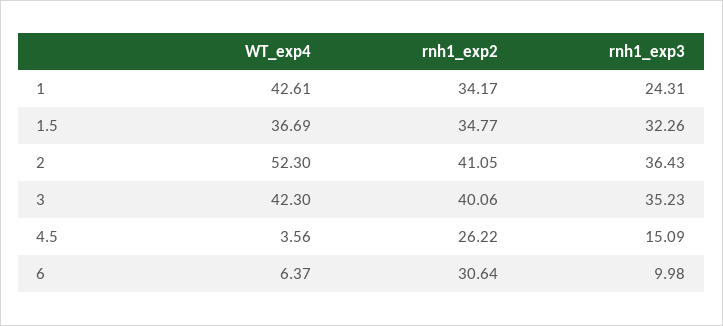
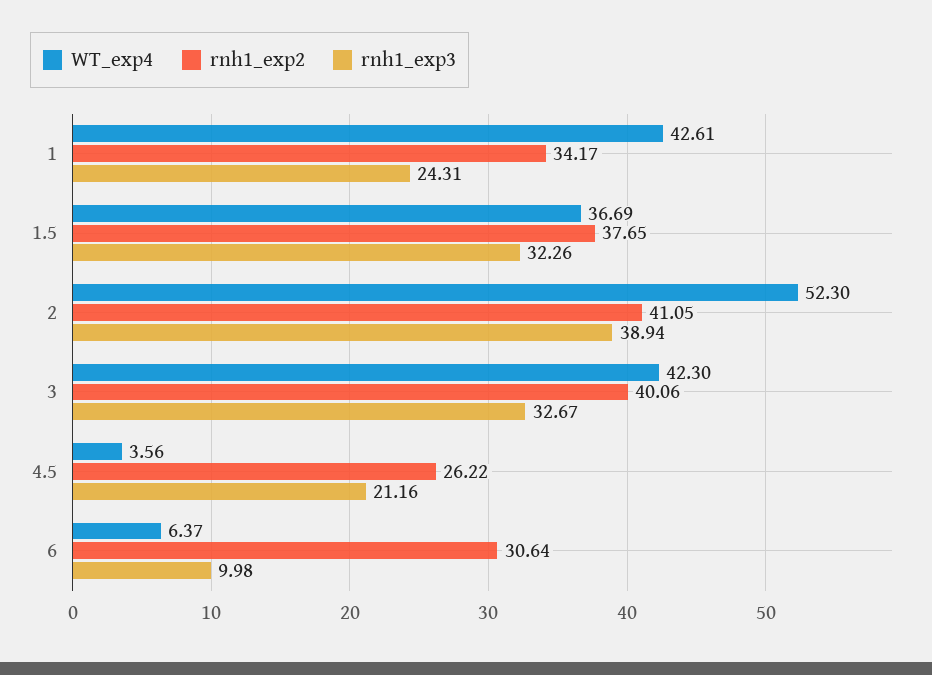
rnh1_exp2, 1.5: 34.77 -> 37.65
rnh1_exp3, 2: 36.43 -> 38.94
rnh1_exp3, 3: 35.23 -> 32.67
rnh1_exp3, 4.5: 15.09 -> 21.16

